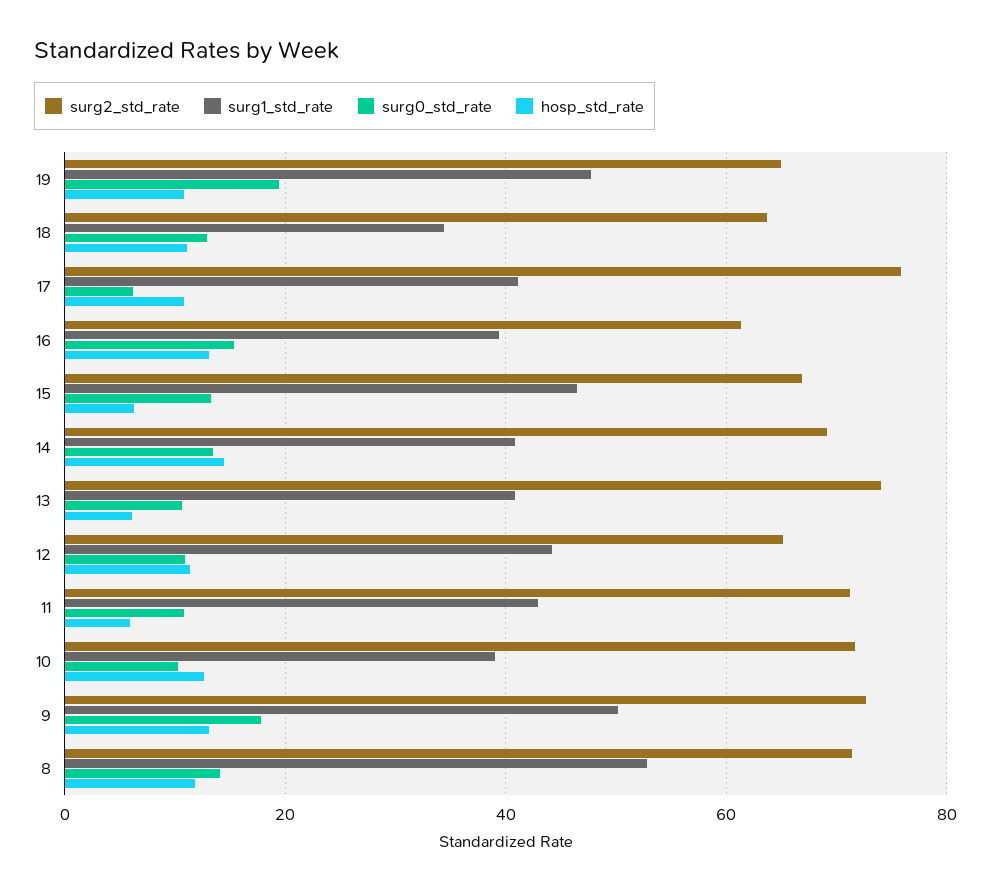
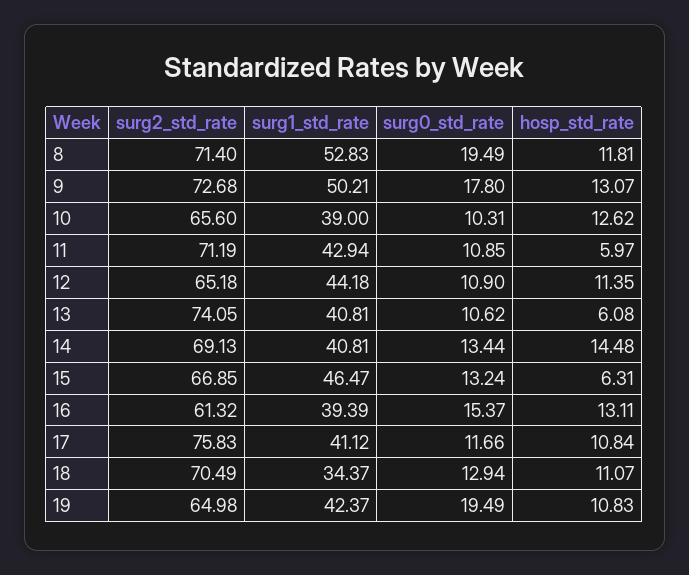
surg1_std_rate, 19: 48 -> 42.37
surg2_std_rate, 18: 64 -> 70.49
surg0_std_rate, 17: 6 -> 11.66
surg2_std_rate, 10: 72 -> 65.6
surg0_std_rate, 8: 14 -> 19.49

